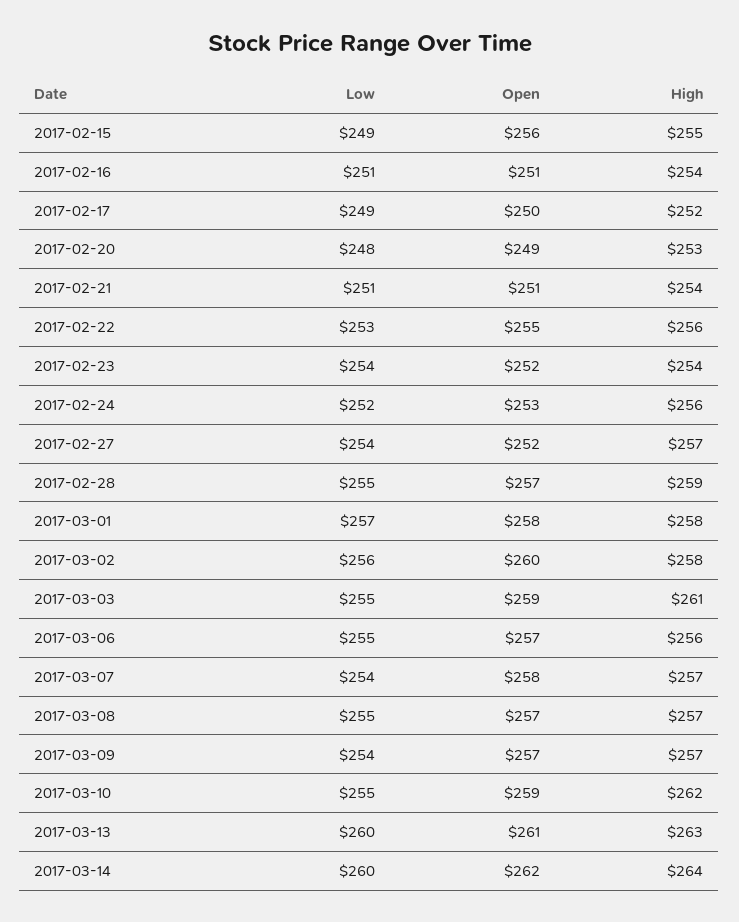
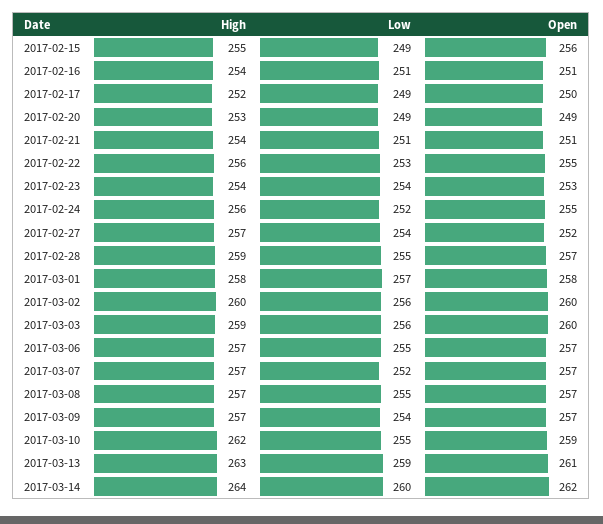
Low, 2017-02-20: 248 -> 249
Open, 2017-02-23: 252 -> 253
Open, 2017-02-24: 253 -> 255
High, 2017-03-02: 258 -> 260
Low, 2017-03-03: 255 -> 256
Open, 2017-03-03: 259 -> 260
High, 2017-03-03: 261 -> 259
High, 2017-03-06: 256 -> 257
Low, 2017-03-07: 254 -> 252
Open, 2017-03-07: 258 -> 257
Low, 2017-03-13: 260 -> 259

